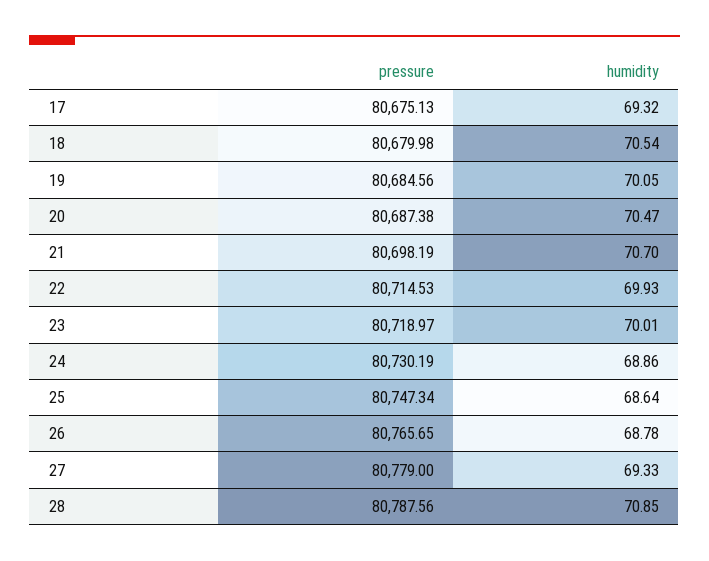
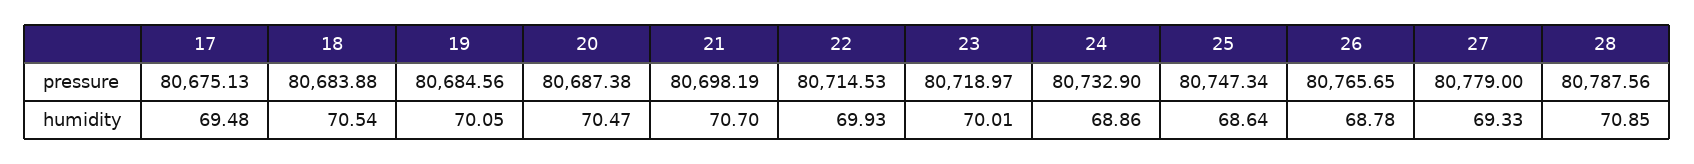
humidity, 17: 69.32 -> 69.48
pressure, 18: 80679.98 -> 80683.88
pressure, 24: 80730.19 -> 80732.9

